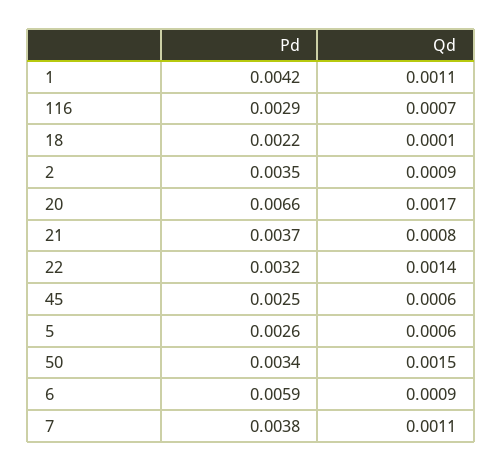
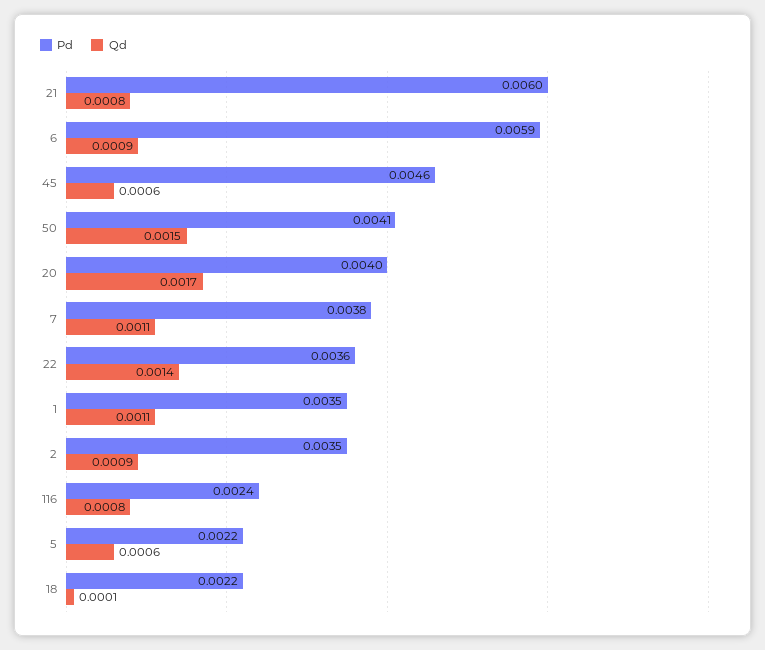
Pd, 1: 0.0042 -> 0.0035
Pd, 116: 0.0029 -> 0.0024
Qd, 116: 0.0007 -> 0.0008
Pd, 20: 0.0066 -> 0.004
Pd, 21: 0.0037 -> 0.006
Pd, 22: 0.0032 -> 0.0036
Pd, 45: 0.0025 -> 0.0046
Pd, 5: 0.0026 -> 0.0022
Pd, 50: 0.0034 -> 0.0041

